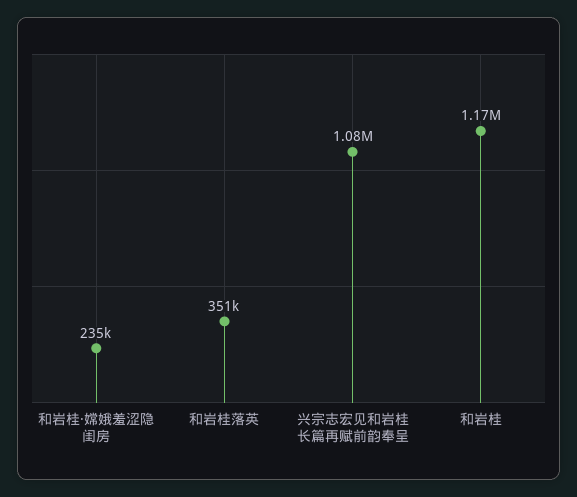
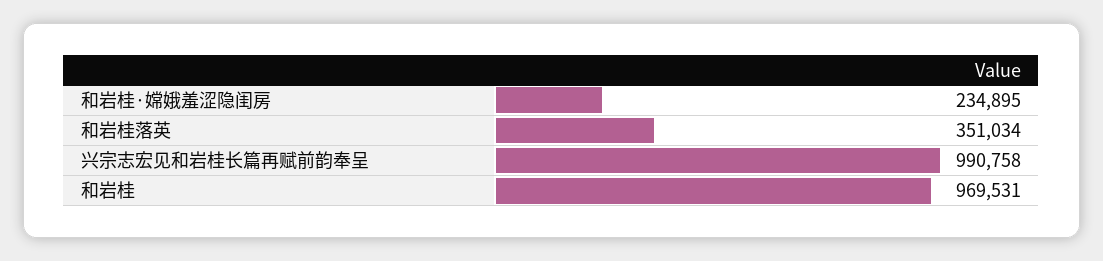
兴宗志宏见和岩桂长篇再赋前韵奉呈: 1080000 -> 990758
和岩桂: 1170000 -> 969531

